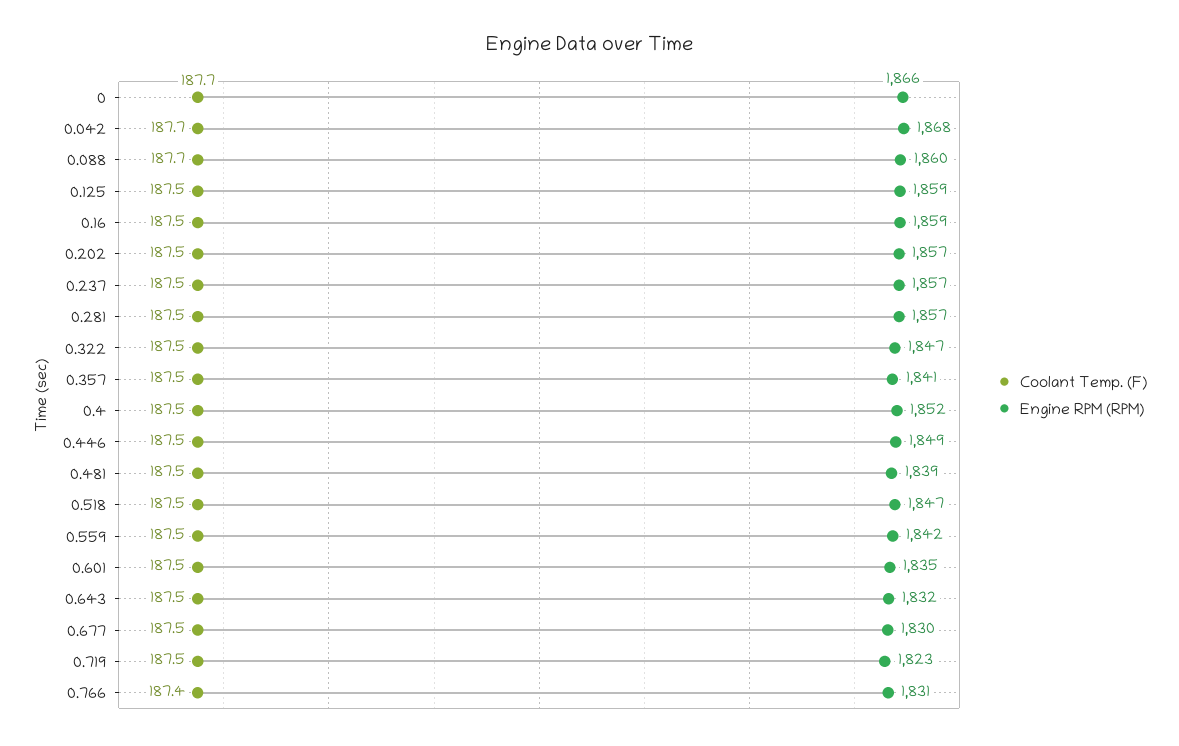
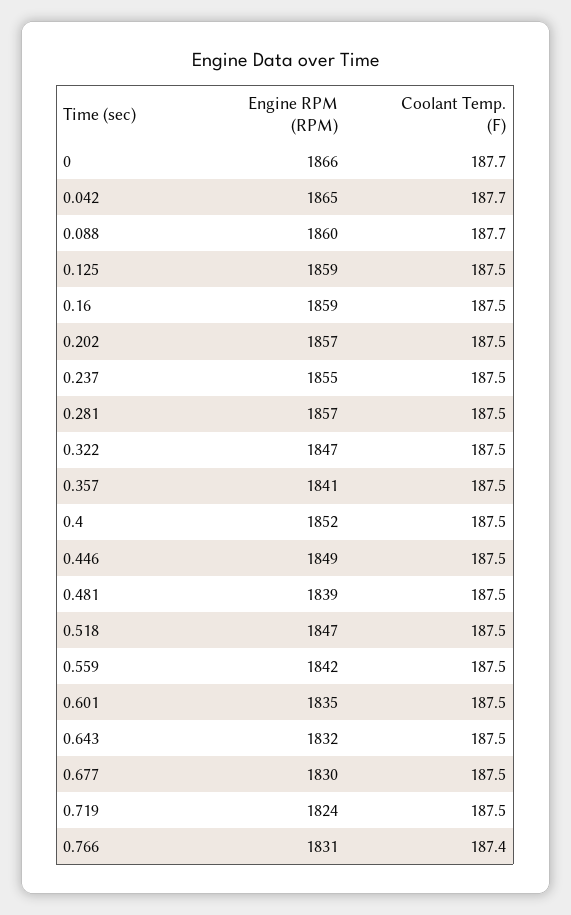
Engine RPM (RPM), 0.042: 1868 -> 1865
Engine RPM (RPM), 0.237: 1857 -> 1855
Engine RPM (RPM), 0.719: 1823 -> 1824

